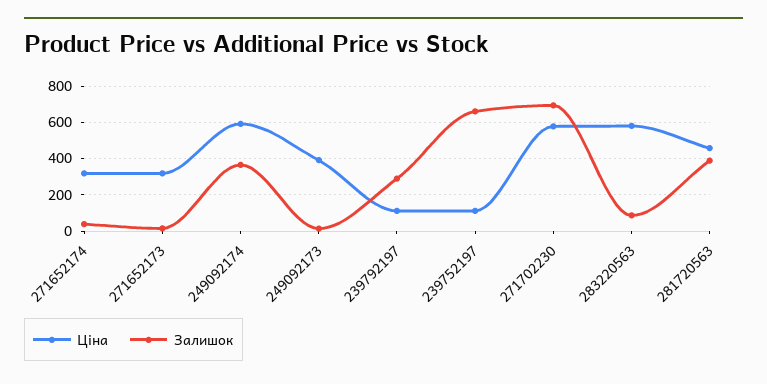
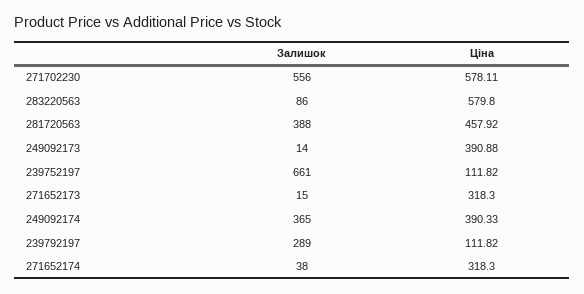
Ціна, 249092174: 600 -> 390.33
Залишок, 271702230: 700 -> 556

